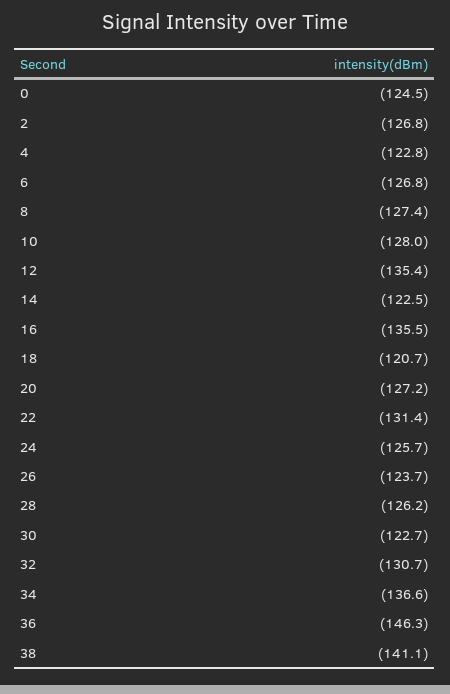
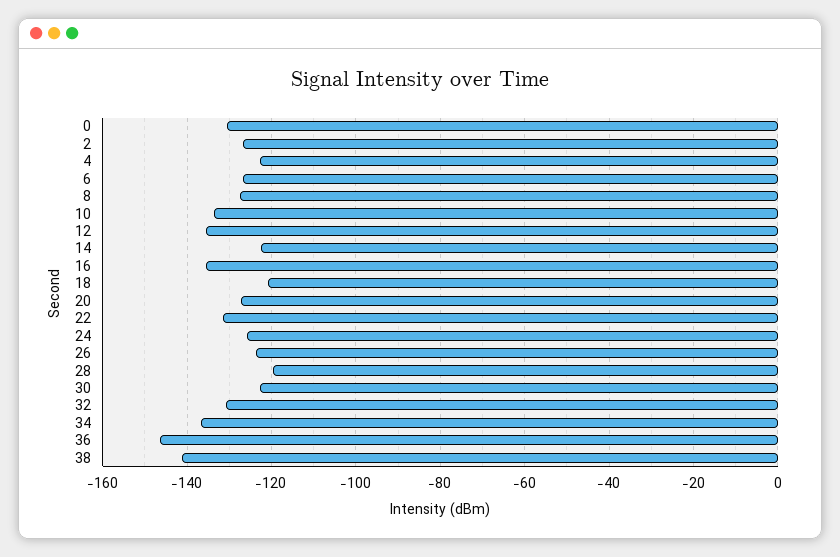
0: -124.5 -> -130
10: -128 -> -134
28: -126.2 -> -120

